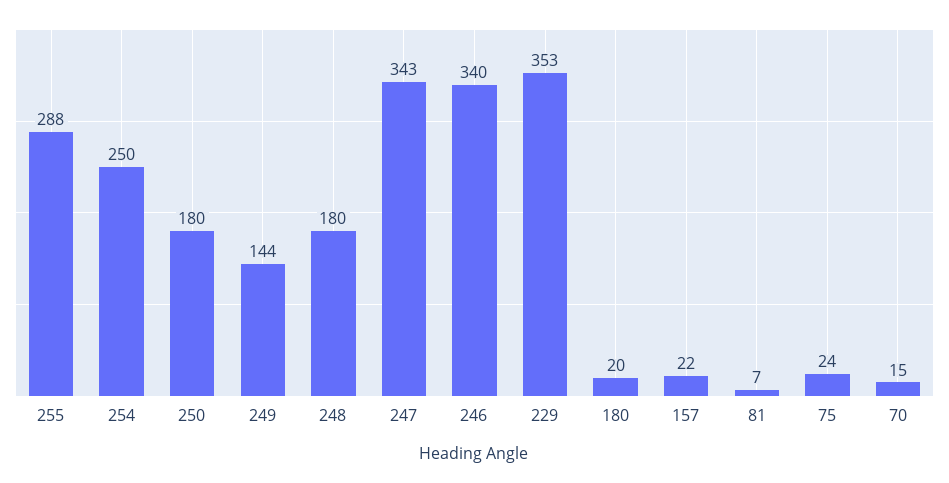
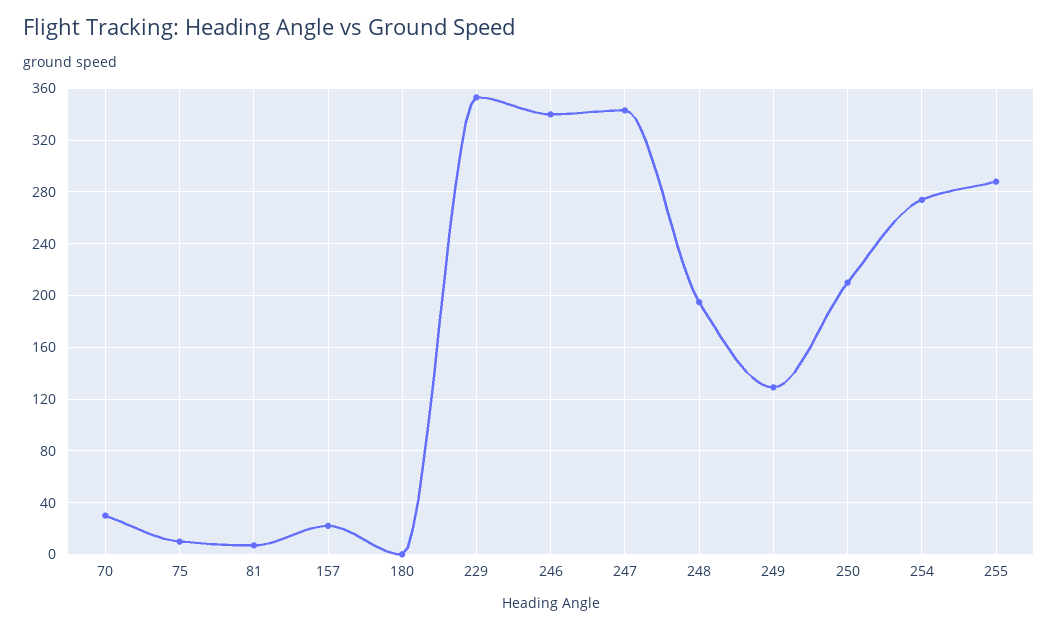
254: 250 -> 275
250: 180 -> 210
249: 144 -> 130
248: 180 -> 195
180: 20 -> 0
75: 24 -> 10
70: 15 -> 30

